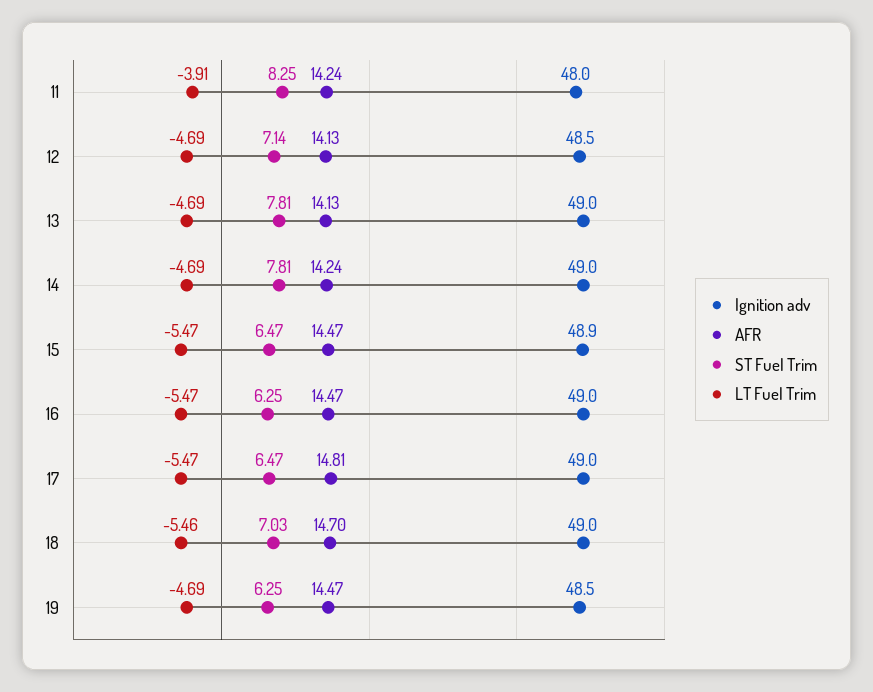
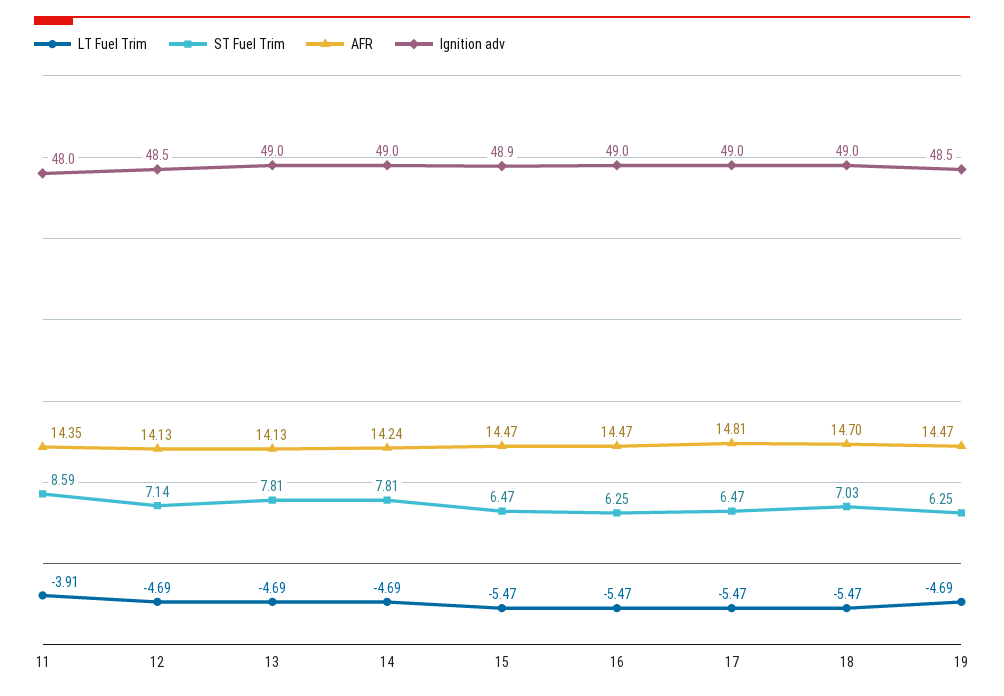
AFR, 11: 14.24 -> 14.35
ST Fuel Trim, 11: 8.25 -> 8.59
LT Fuel Trim, 18: -5.46 -> -5.47

